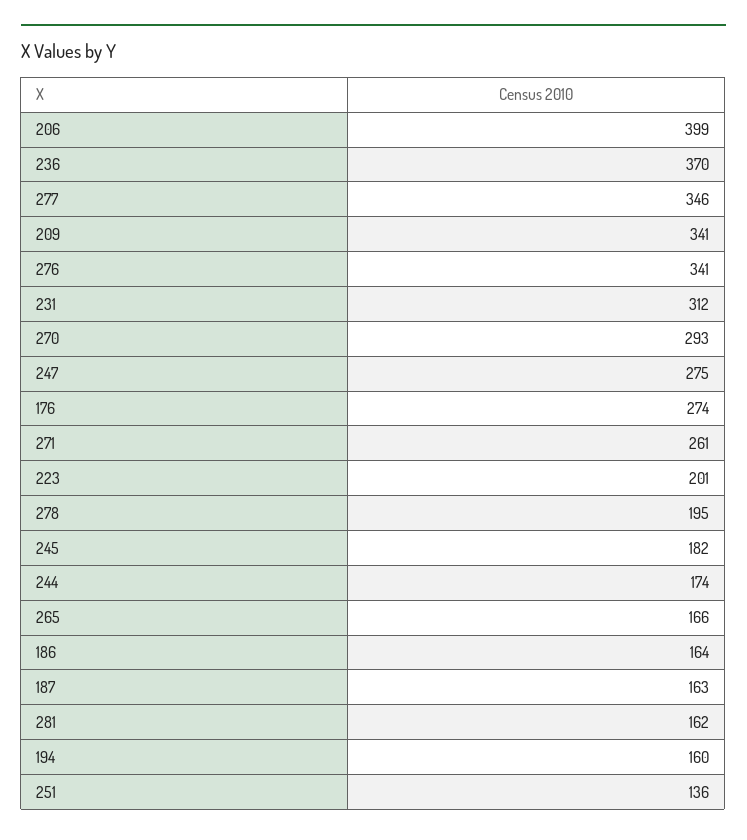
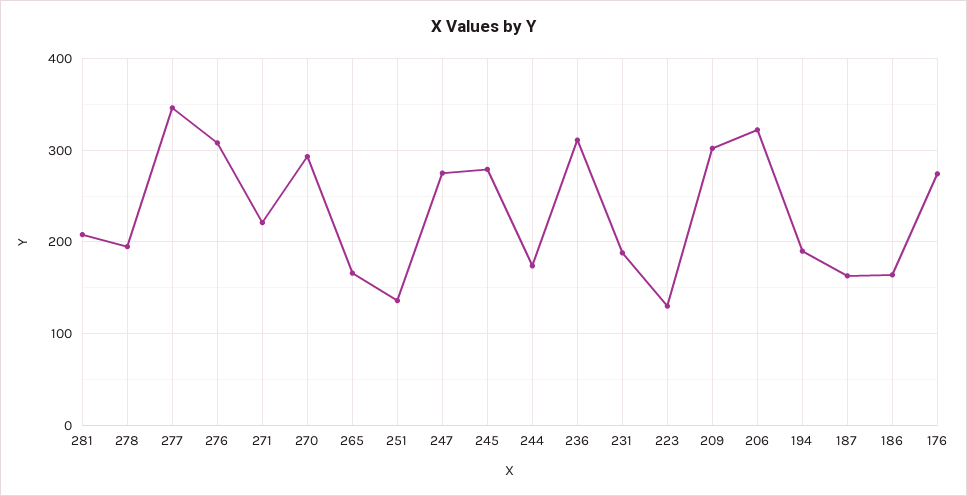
206: 399 -> 320
236: 370 -> 310
209: 341 -> 300
276: 341 -> 310
231: 312 -> 190
271: 261 -> 220
223: 201 -> 130
245: 182 -> 280
281: 162 -> 210
194: 160 -> 190

